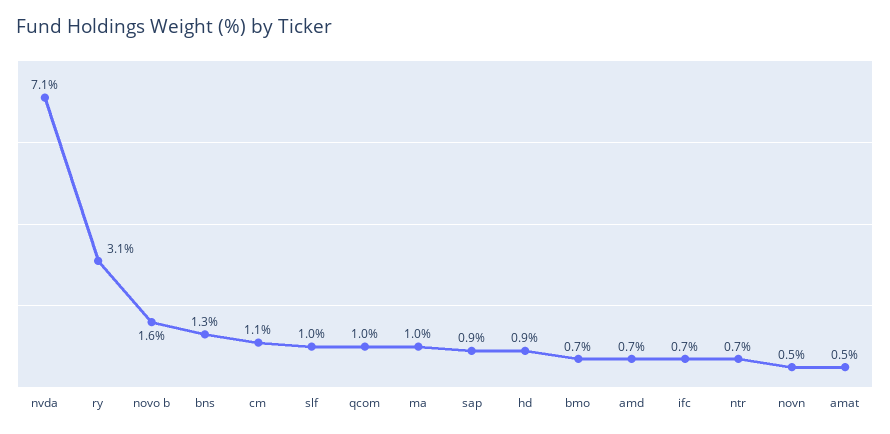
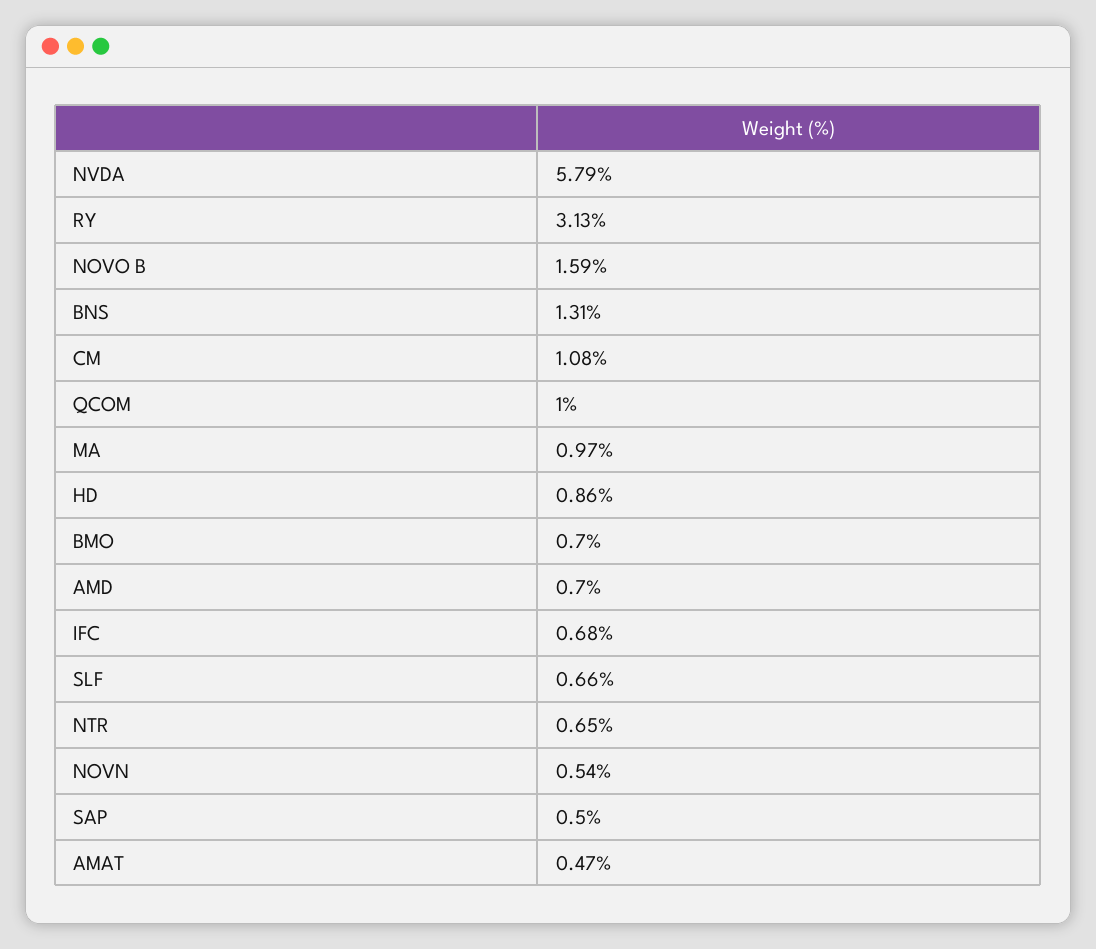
nvda: 7.1 -> 5.79
slf: 1 -> 0.66
sap: 0.9 -> 0.5

